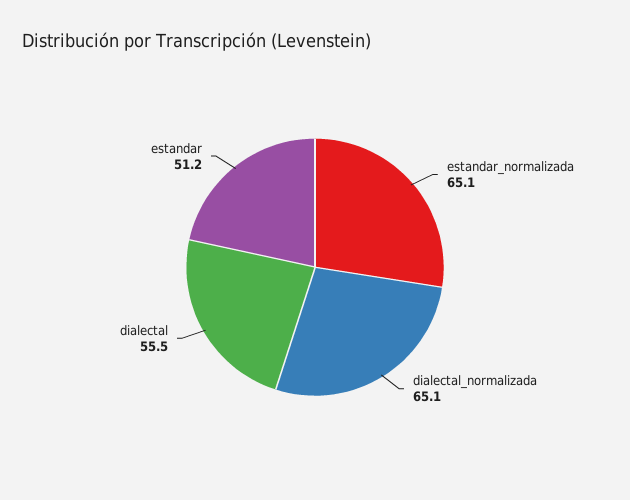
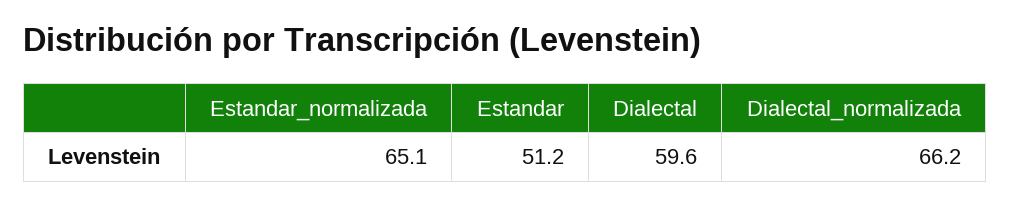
dialectal_normalizada: 65.1 -> 66.2
dialectal: 55.5 -> 59.6

